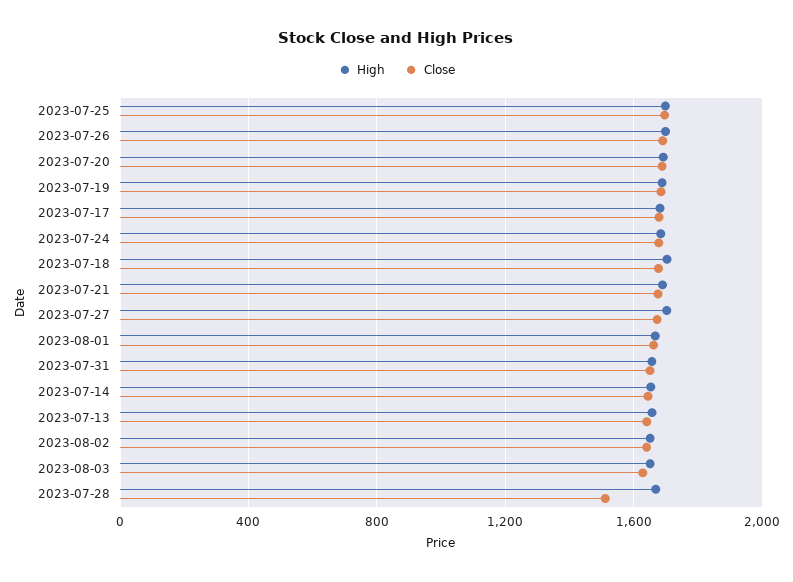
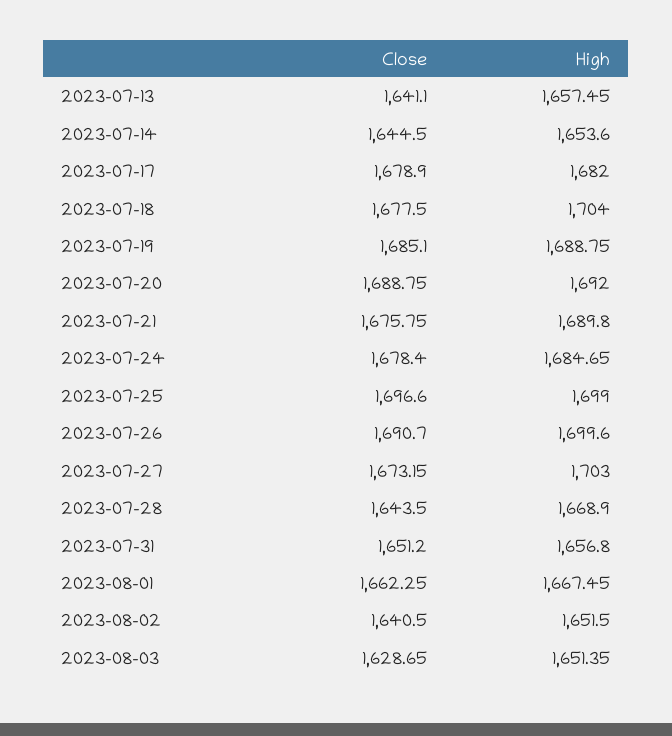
Close, 2023-07-28: 1500 -> 1643.5

